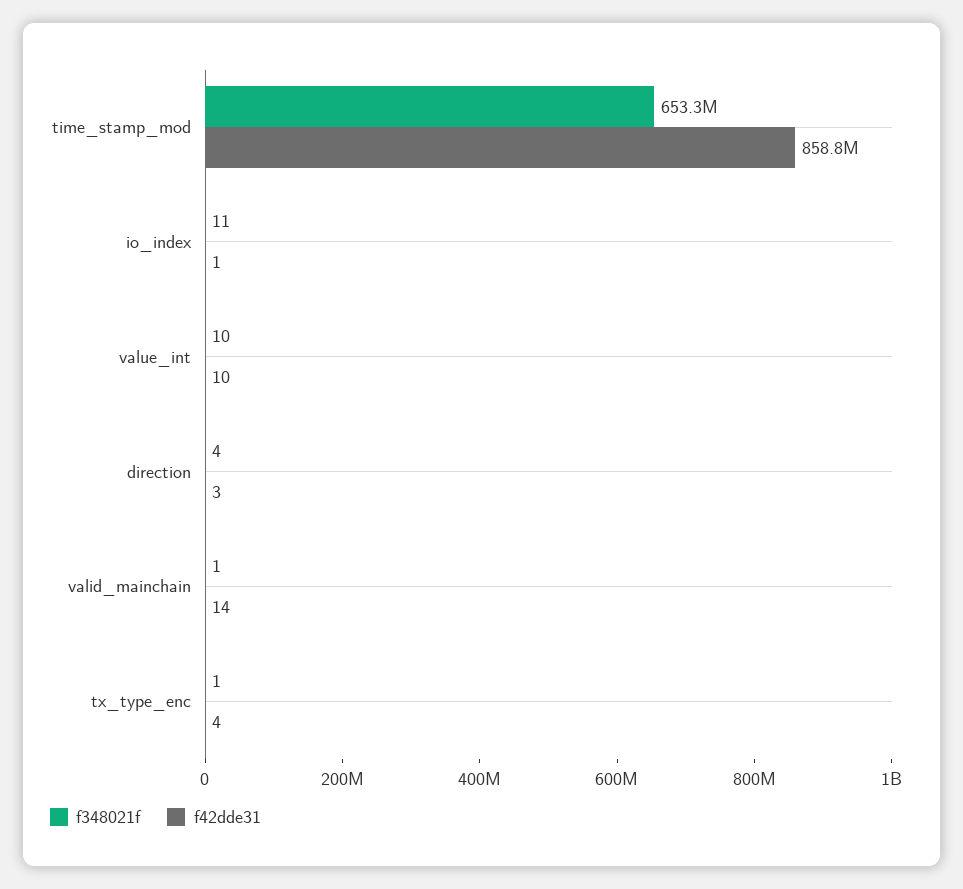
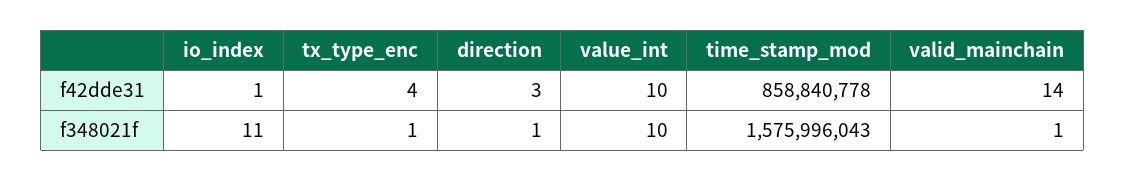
f348021f, time_stamp_mod: 653300000 -> 1575996043
f348021f, direction: 4 -> 1

